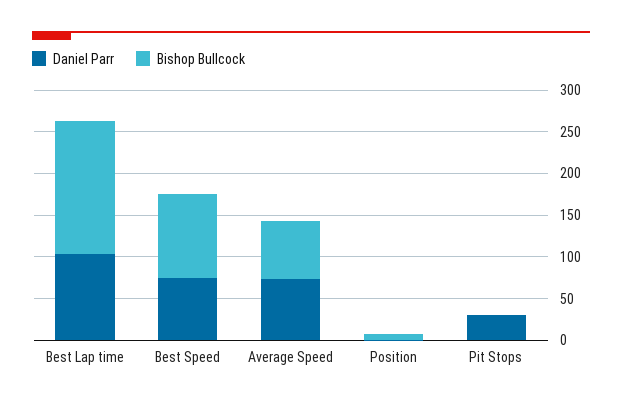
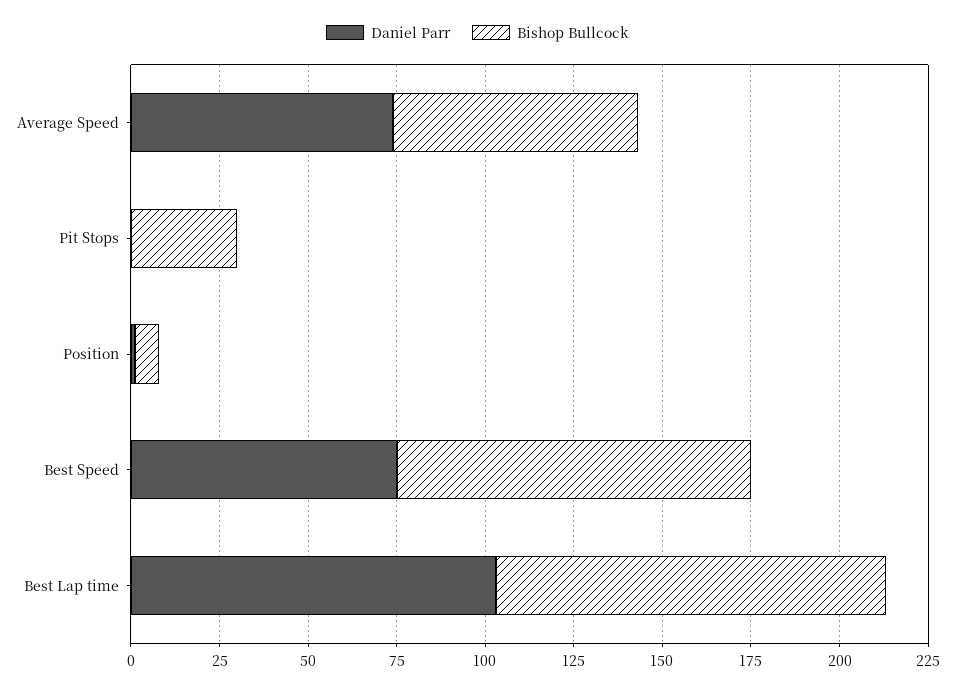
Bishop Bullcock, Best Lap time: 160 -> 110
Daniel Parr, Pit Stops: 30 -> 0
Bishop Bullcock, Pit Stops: 0 -> 30

